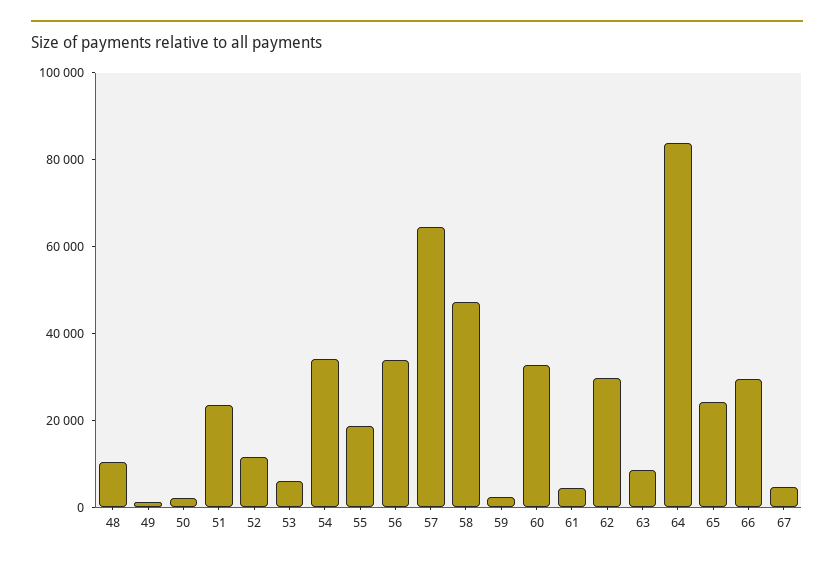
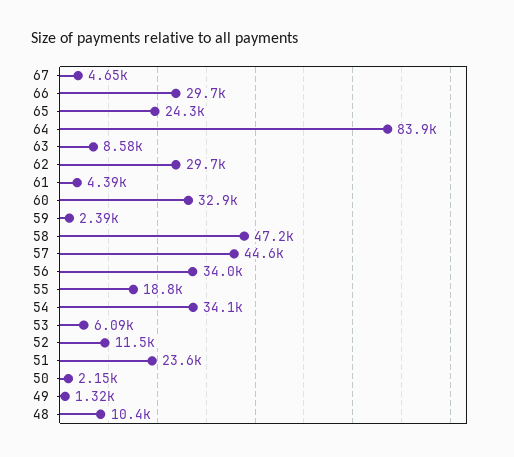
57: 65000 -> 44600

